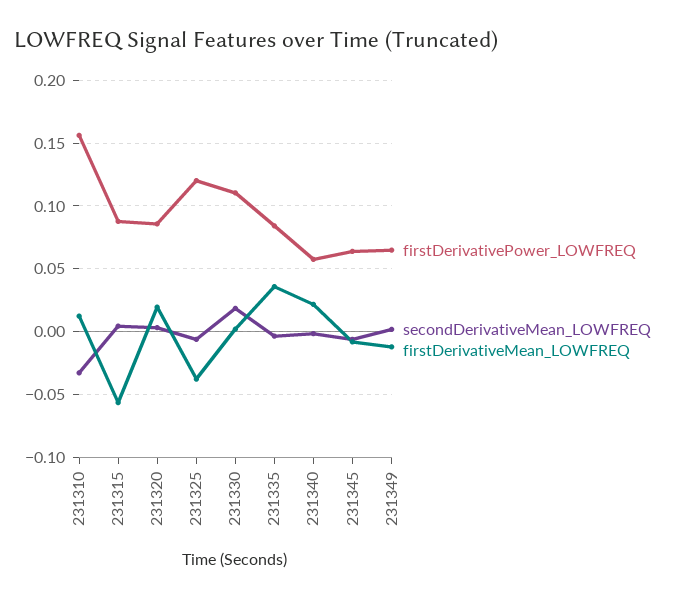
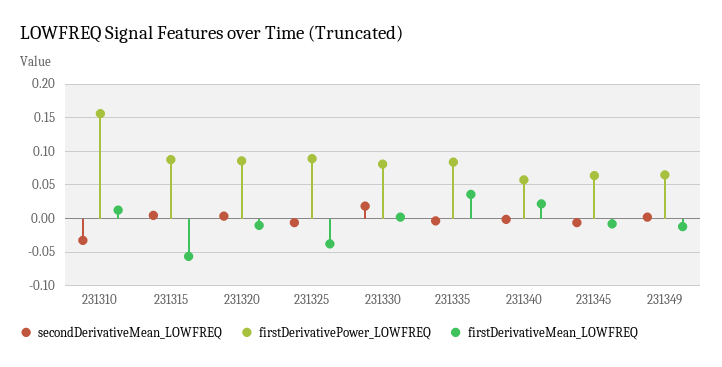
firstDerivativeMean_LOWFREQ, 231320: 0.02 -> -0.01
firstDerivativePower_LOWFREQ, 231325: 0.12 -> 0.09
firstDerivativePower_LOWFREQ, 231330: 0.11 -> 0.08

